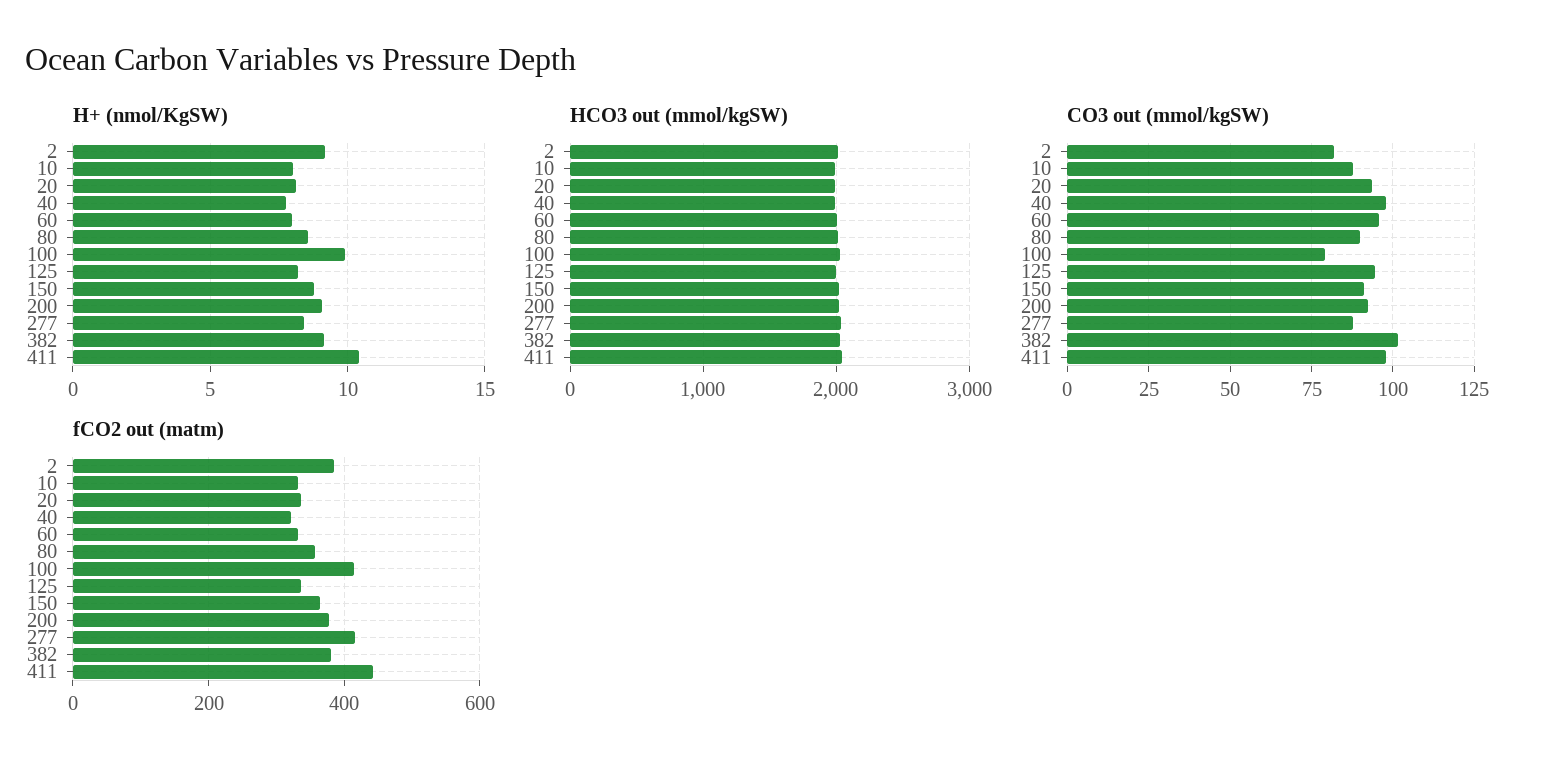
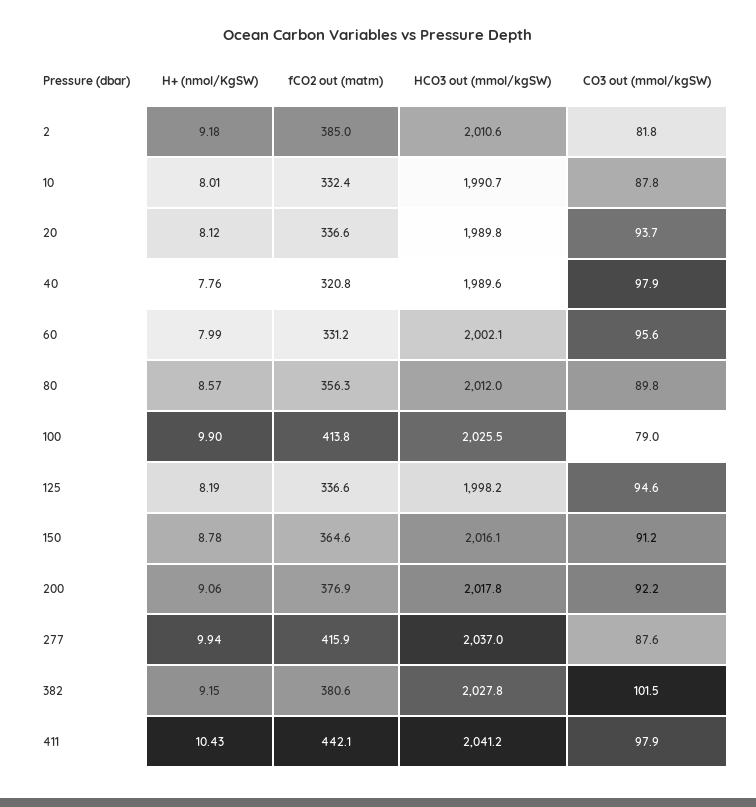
H+ (nmol/KgSW), 277: 8.5 -> 9.94

